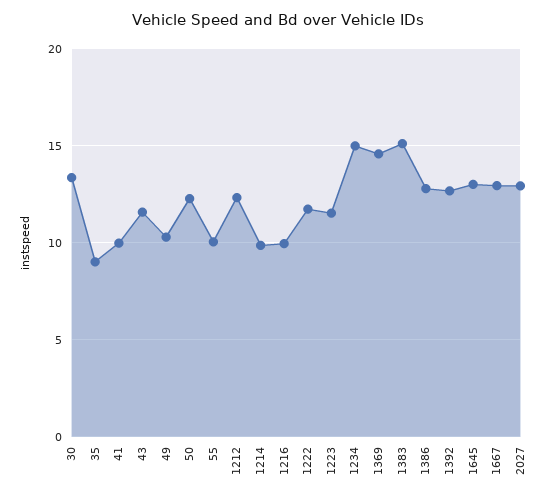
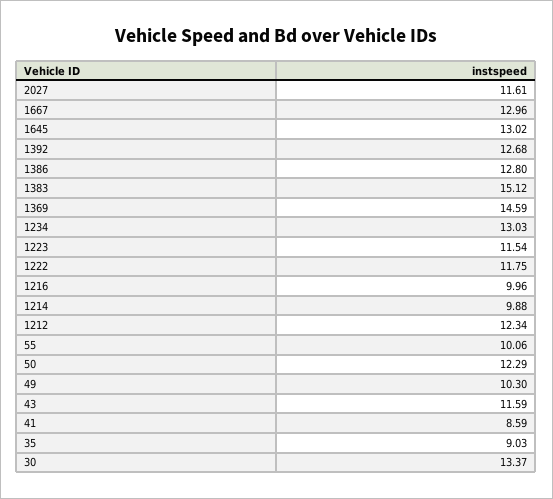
41: 10 -> 8.59
1234: 15 -> 13.03
2027: 13 -> 11.61

